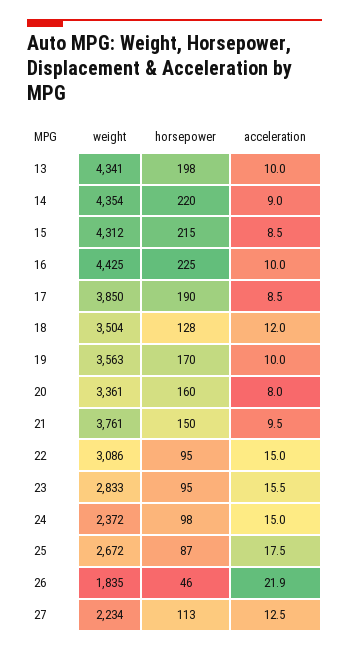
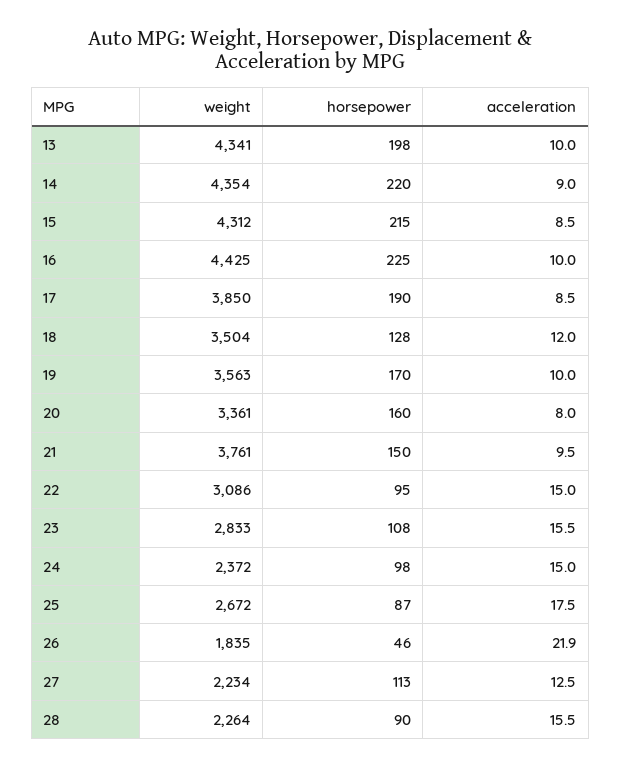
horsepower, 23: 95 -> 108
weight, 28: none -> 2264
horsepower, 28: none -> 90
acceleration, 28: none -> 15.5

